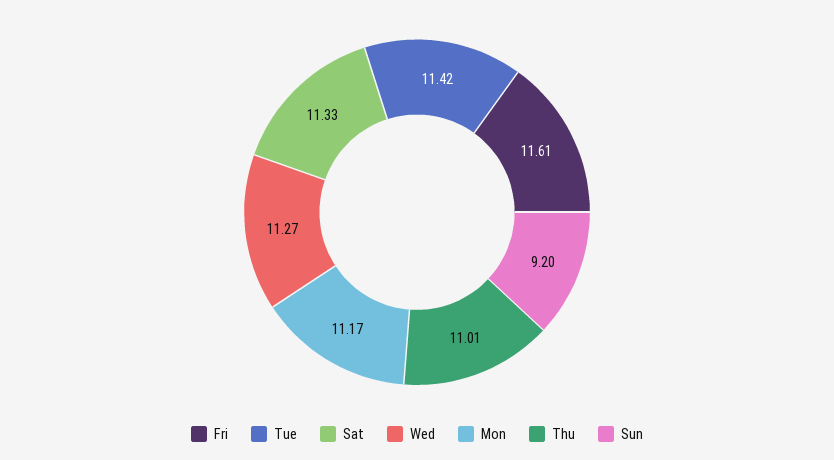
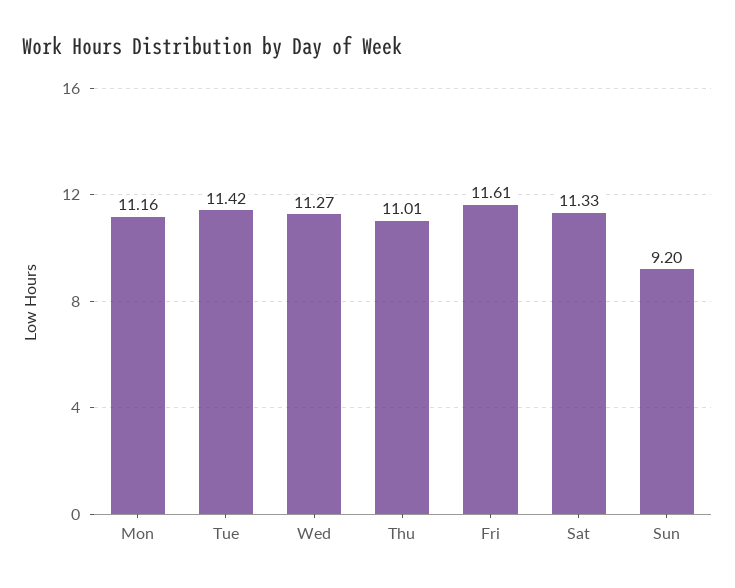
Mon: 11.17 -> 11.16

